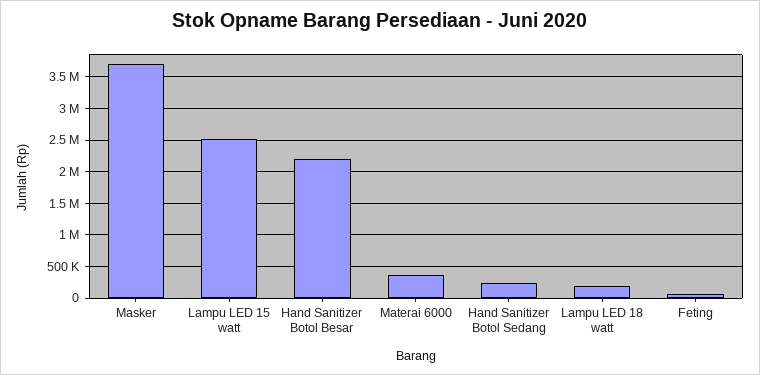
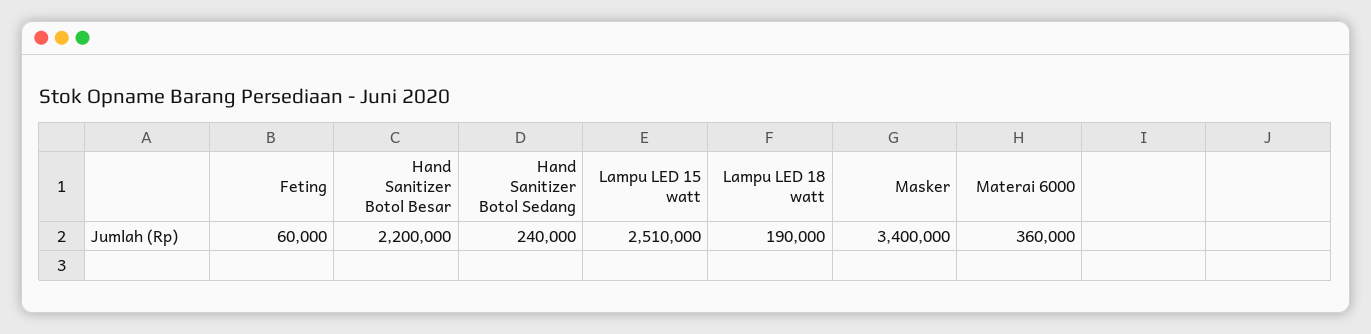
Masker: 3700000 -> 3400000

